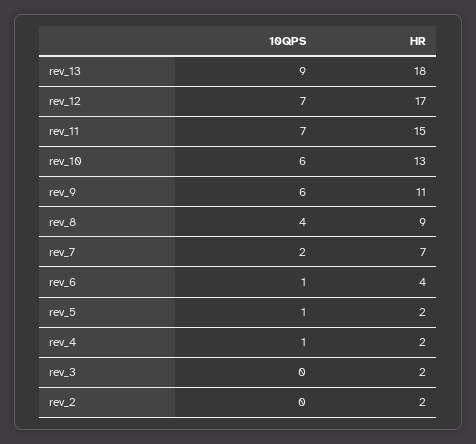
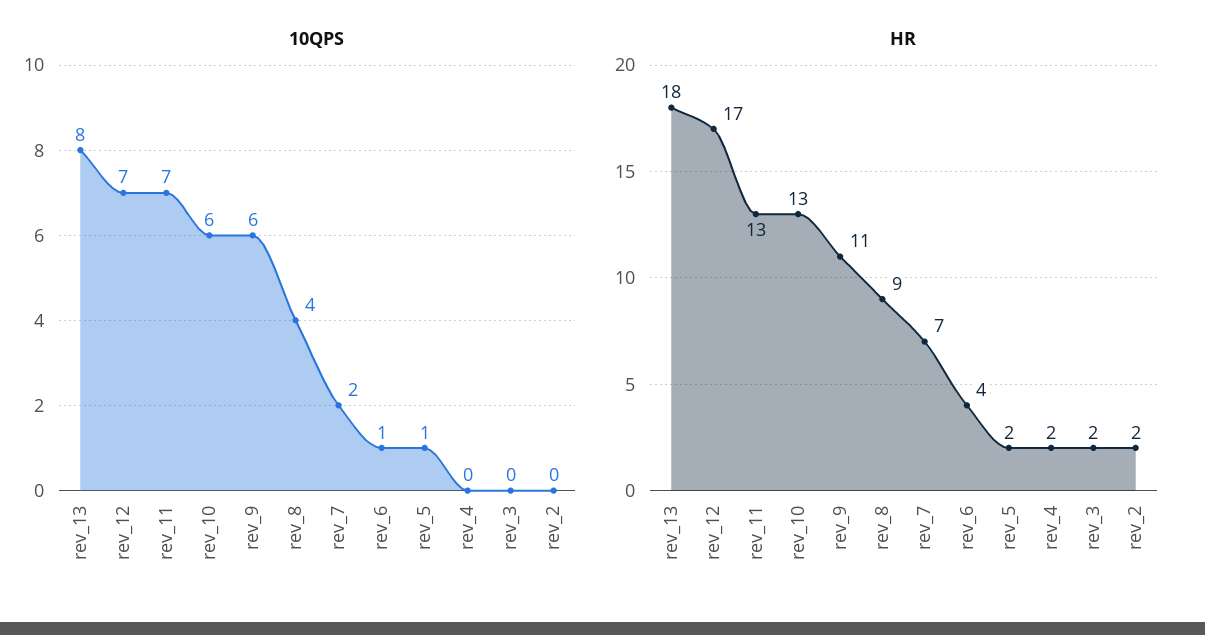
10QPS, rev_13: 9 -> 8
HR, rev_11: 15 -> 13
10QPS, rev_4: 1 -> 0

